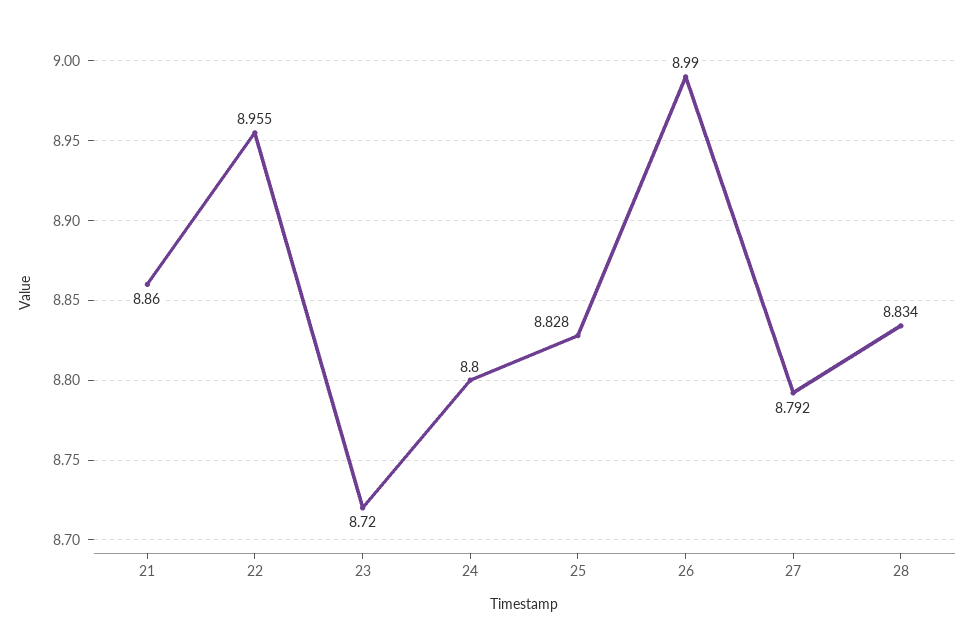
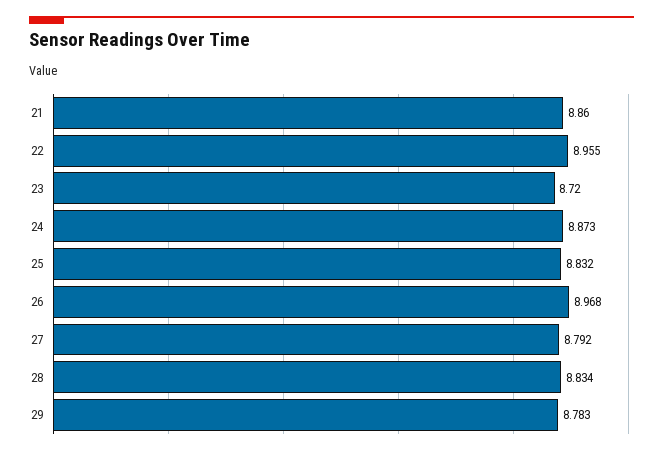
24: 8.8 -> 8.873
25: 8.828 -> 8.832
26: 8.99 -> 8.968
29: none -> 8.783

